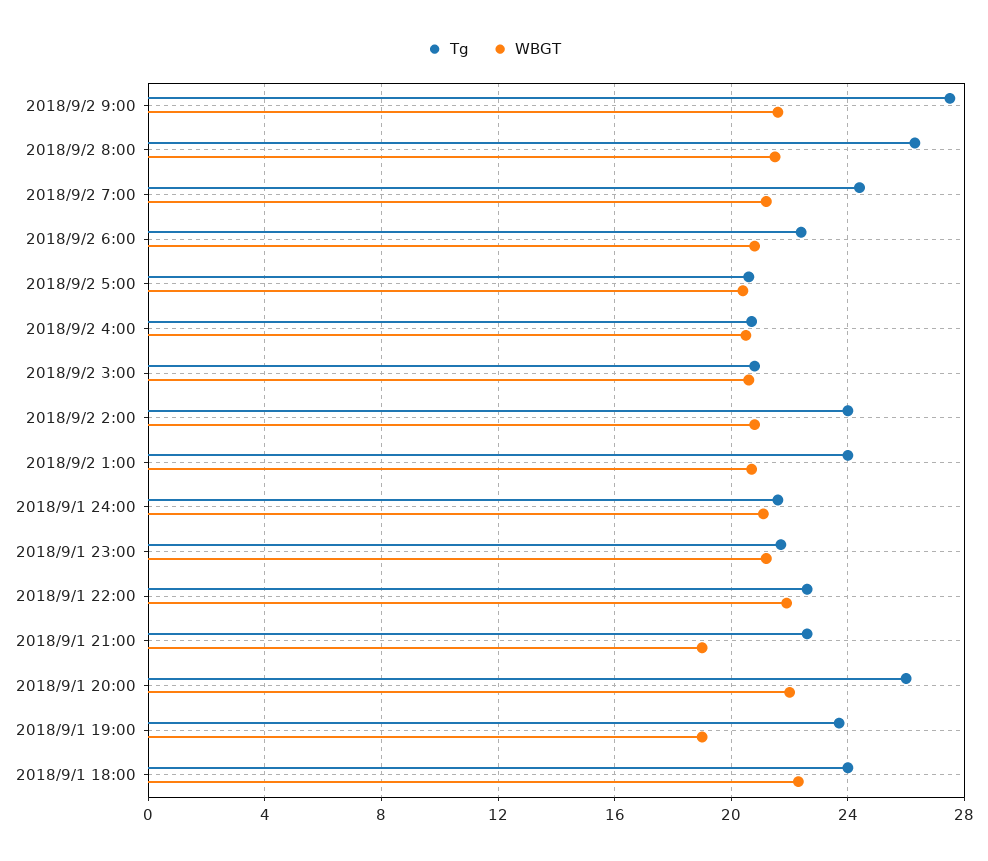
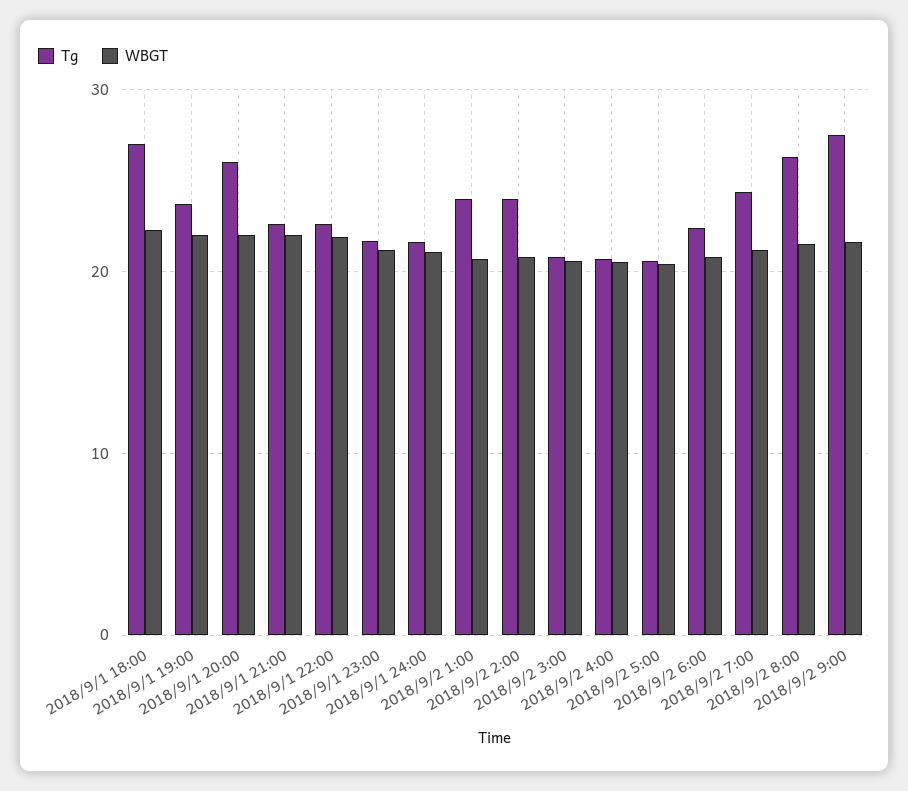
WBGT, 2018/9/1 21:00: 19 -> 22
WBGT, 2018/9/1 19:00: 19 -> 22
Tg, 2018/9/1 18:00: 24 -> 27

